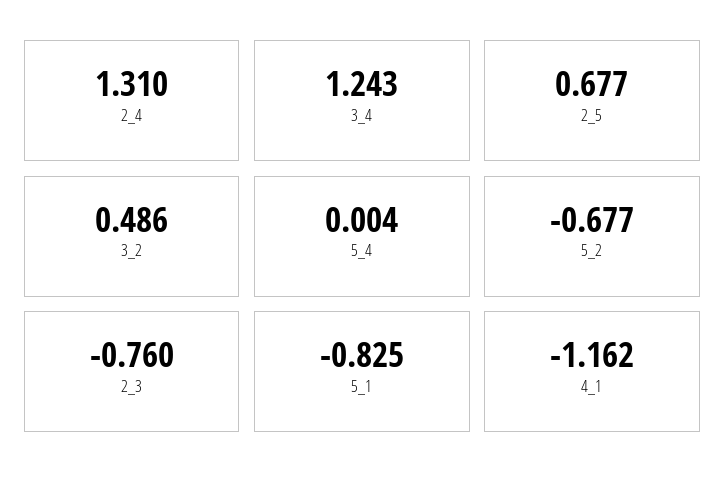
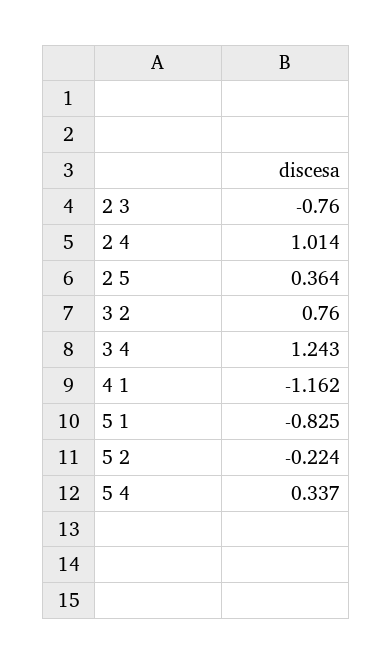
2_4: 1.31 -> 1.014
2_5: 0.677 -> 0.364
3_2: 0.486 -> 0.76
5_4: 0.004 -> 0.337
5_2: -0.677 -> -0.224

